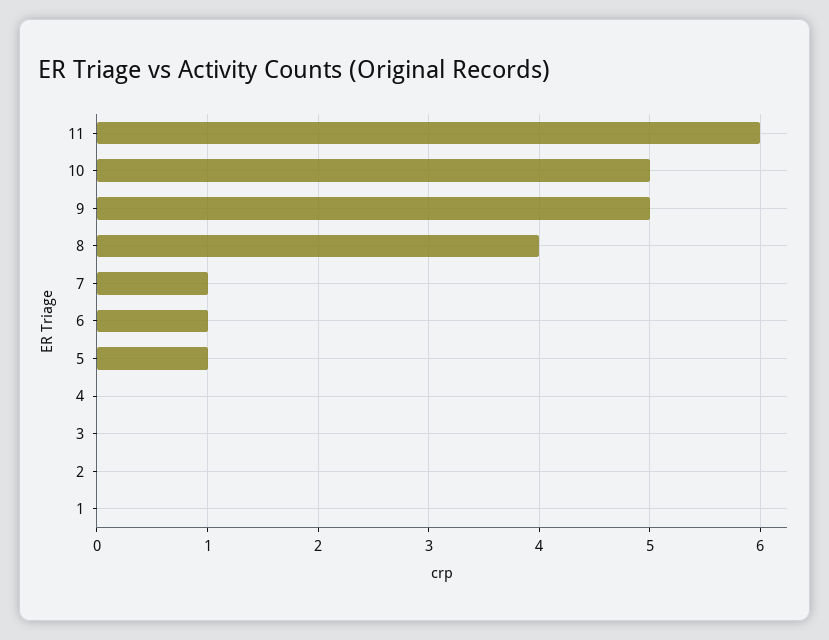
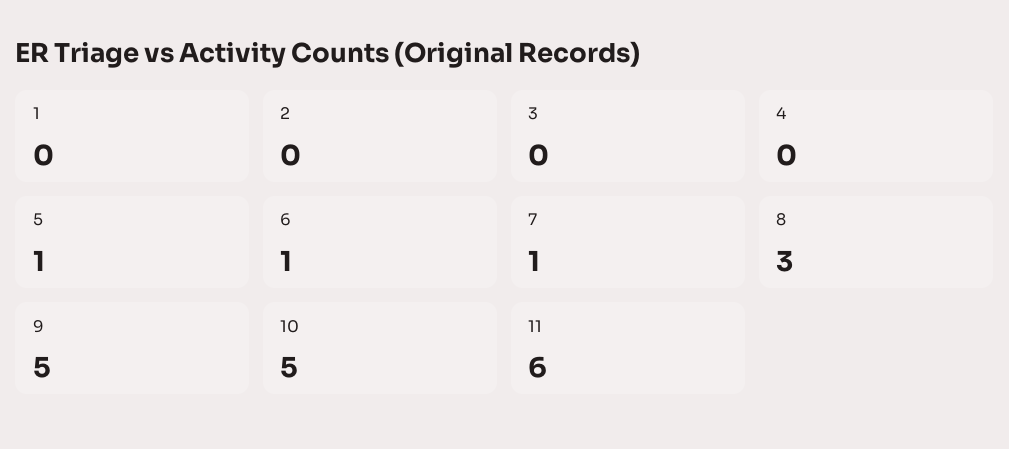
8: 4 -> 3

